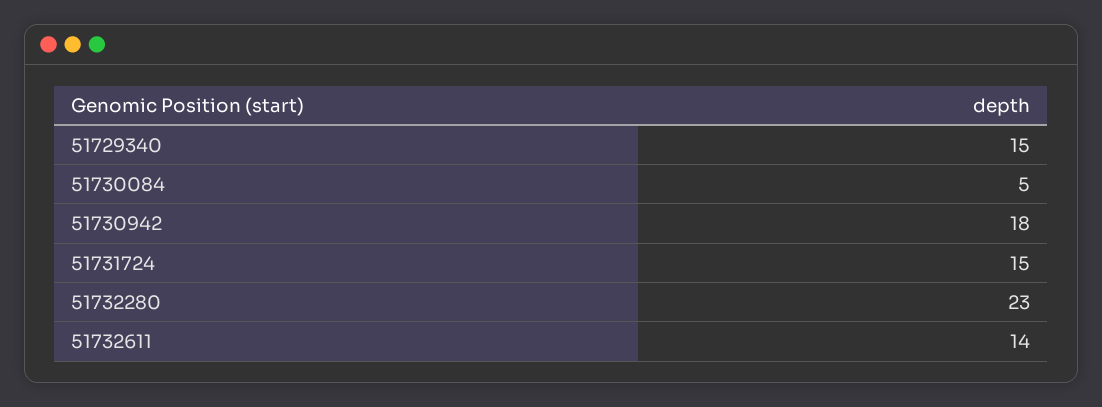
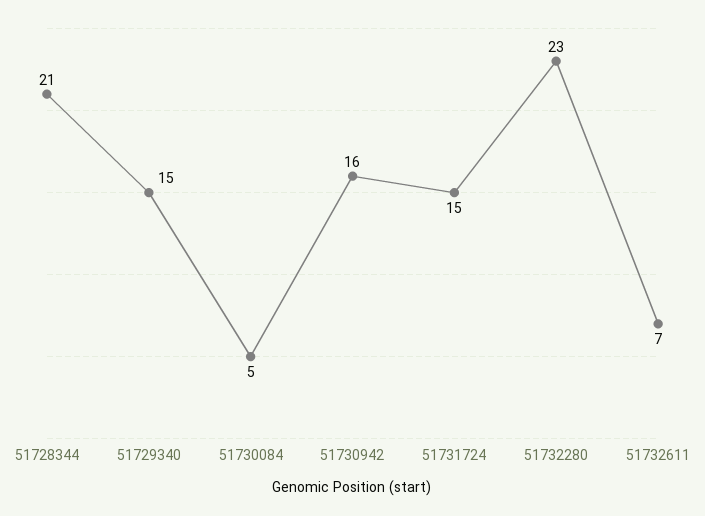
51730942: 18 -> 16
51732611: 14 -> 7
51728344: none -> 21

